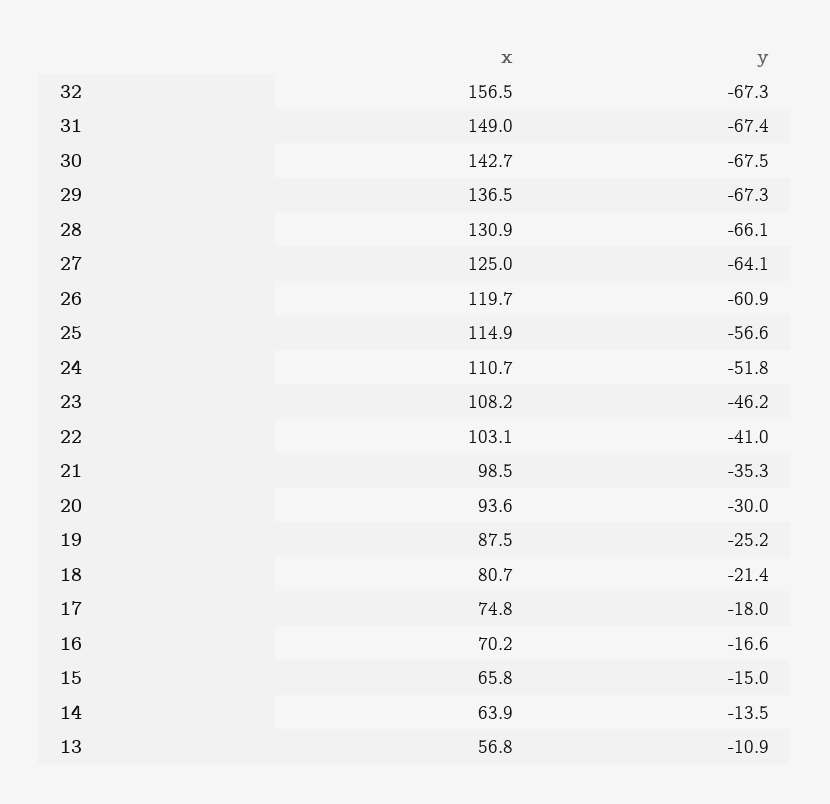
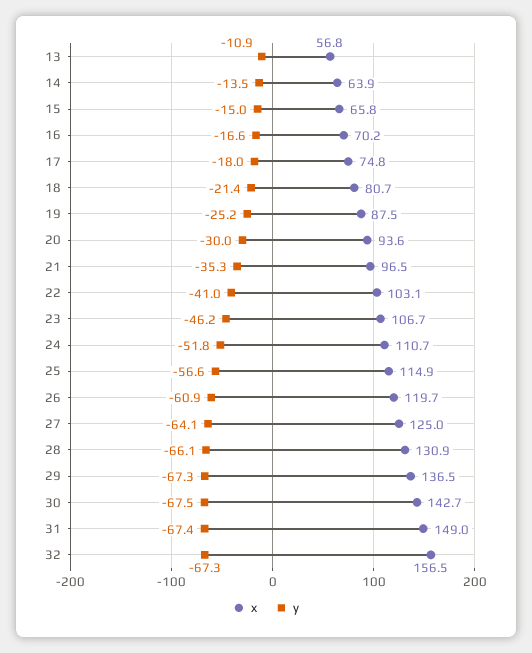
x, 23: 108.2 -> 106.7
x, 21: 98.5 -> 96.5

